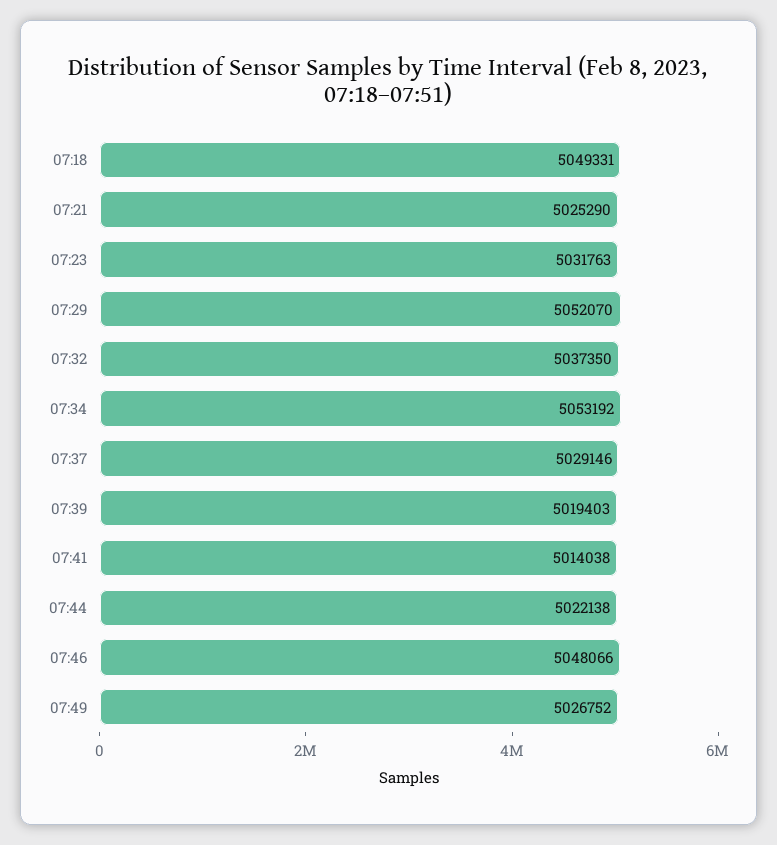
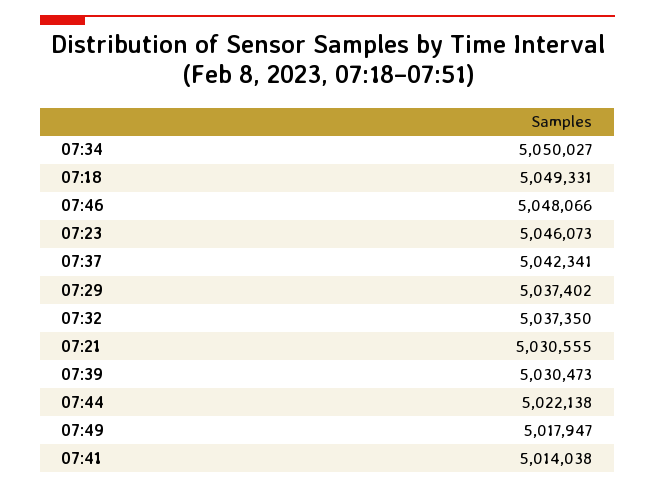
07:21: 5025290 -> 5030555
07:23: 5031763 -> 5046073
07:29: 5052070 -> 5037402
07:34: 5053192 -> 5050027
07:37: 5029146 -> 5042341
07:39: 5019403 -> 5030473
07:49: 5026752 -> 5017947

